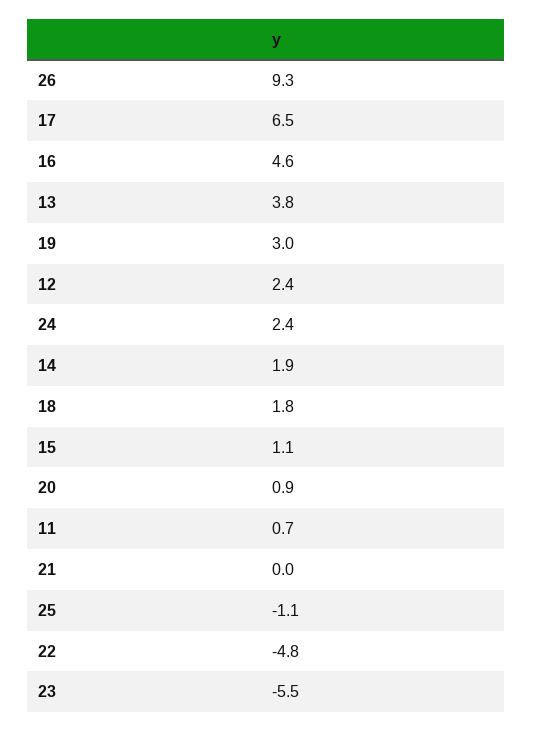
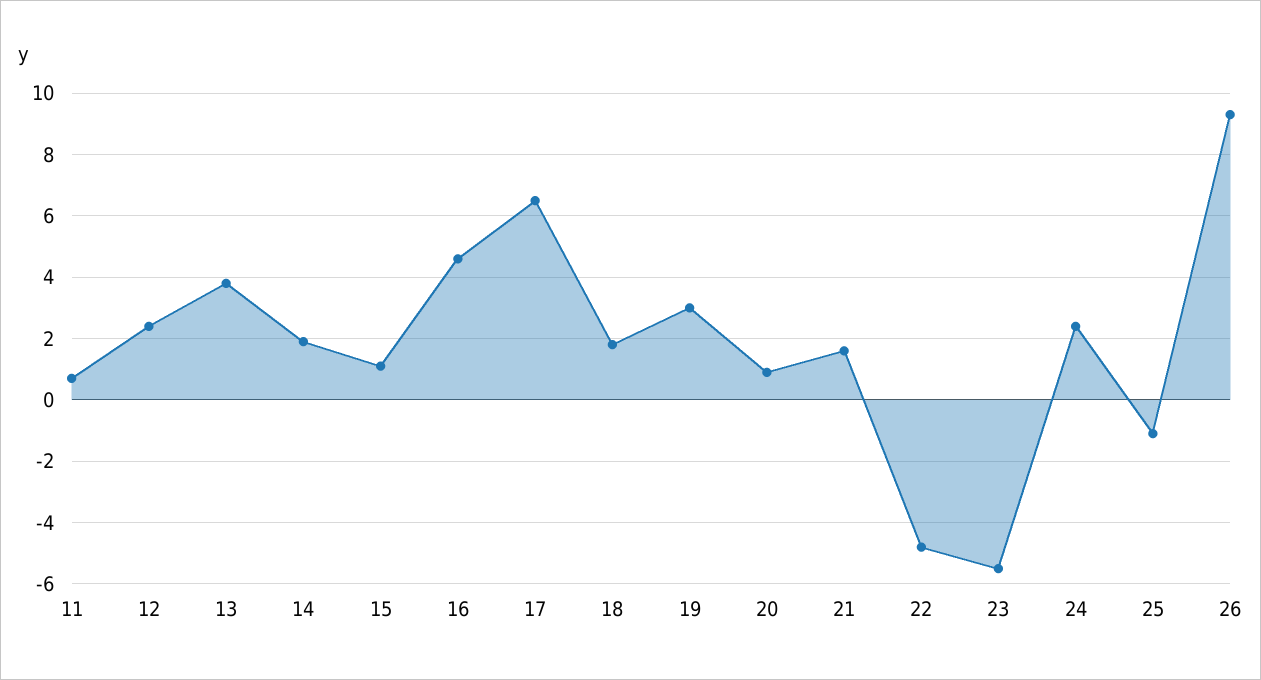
21: 0 -> 1.5

